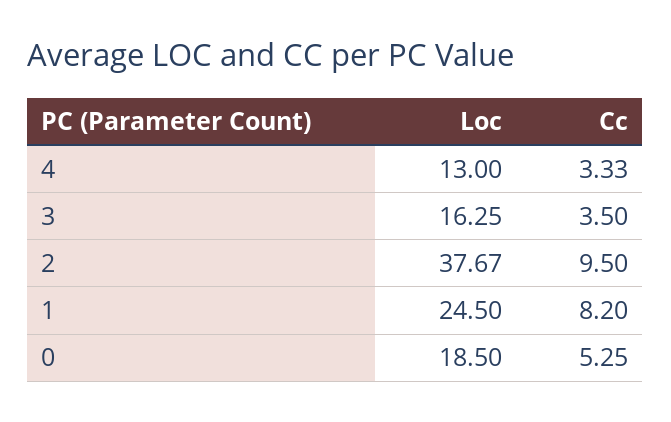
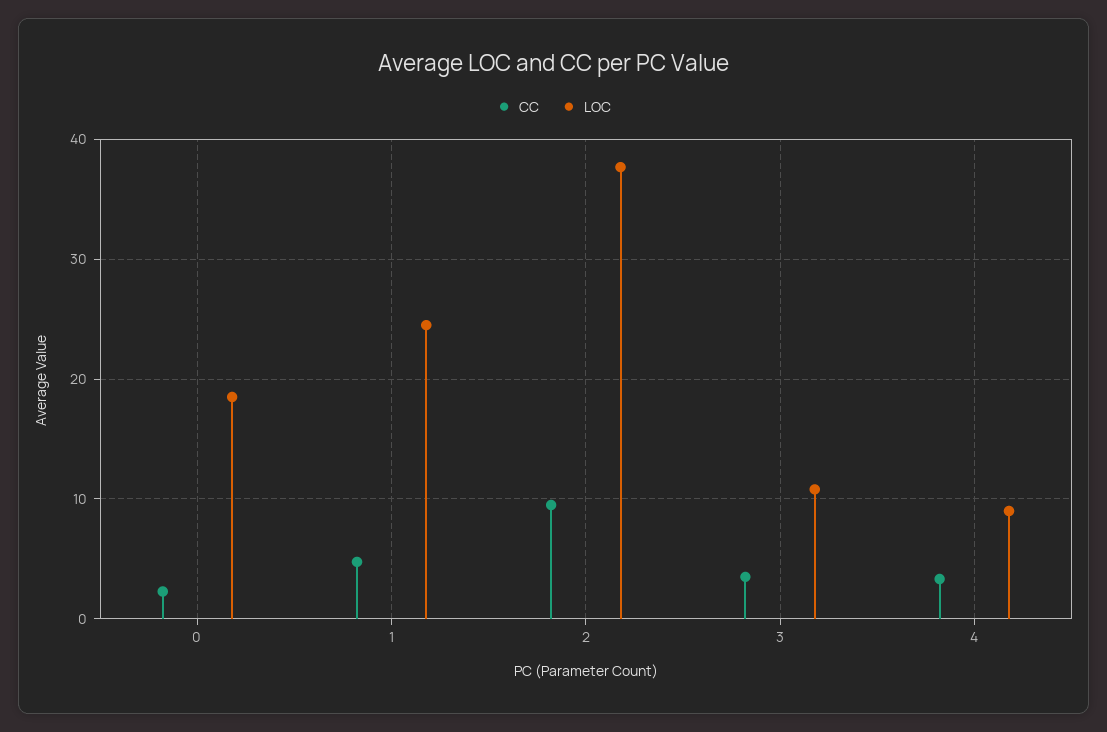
Loc, 4: 13 -> 9
Loc, 3: 16.25 -> 11
Cc, 1: 8.2 -> 5
Cc, 0: 5.25 -> 2

